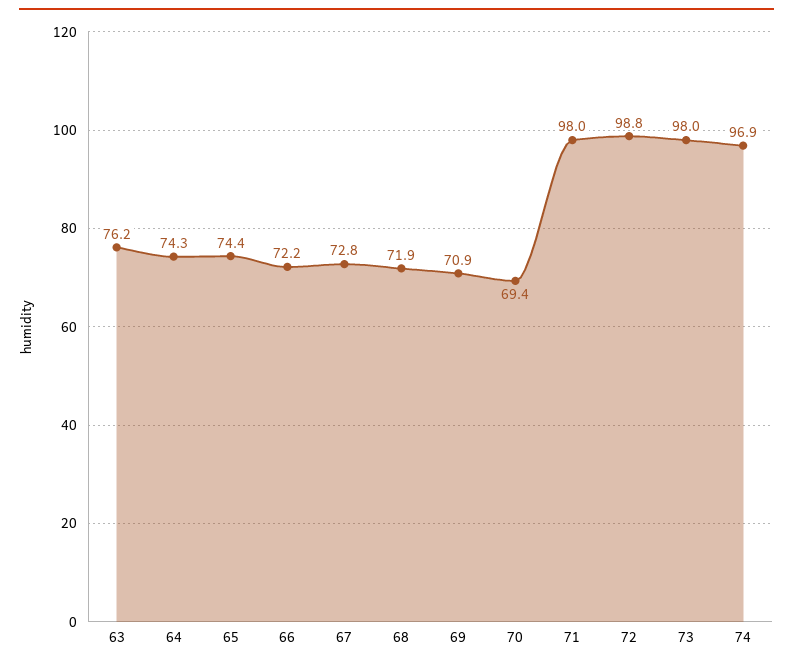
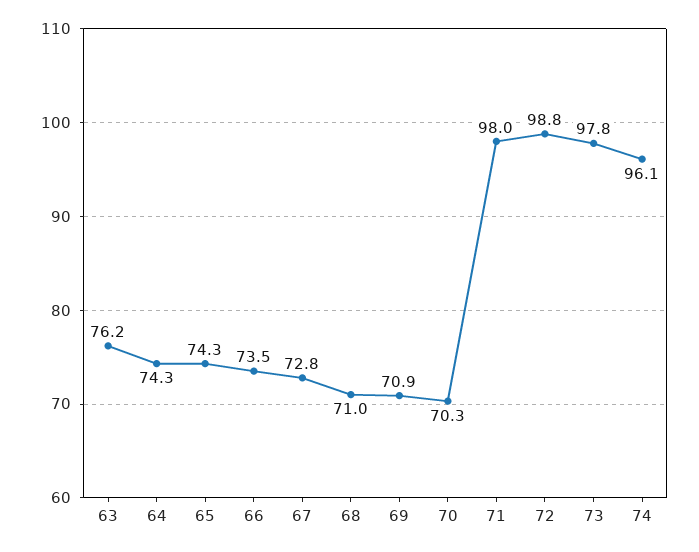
65: 74.4 -> 74.3
66: 72.2 -> 73.5
68: 71.9 -> 71
70: 69.4 -> 70.3
73: 98 -> 97.8
74: 96.9 -> 96.1

